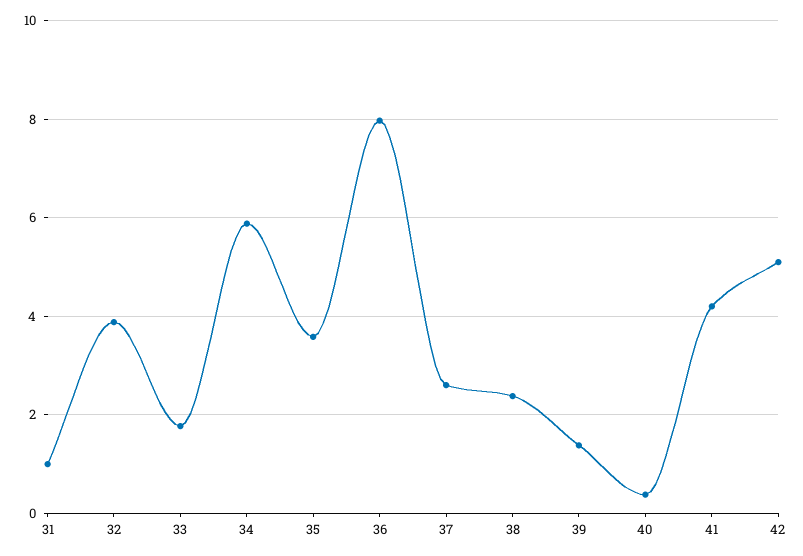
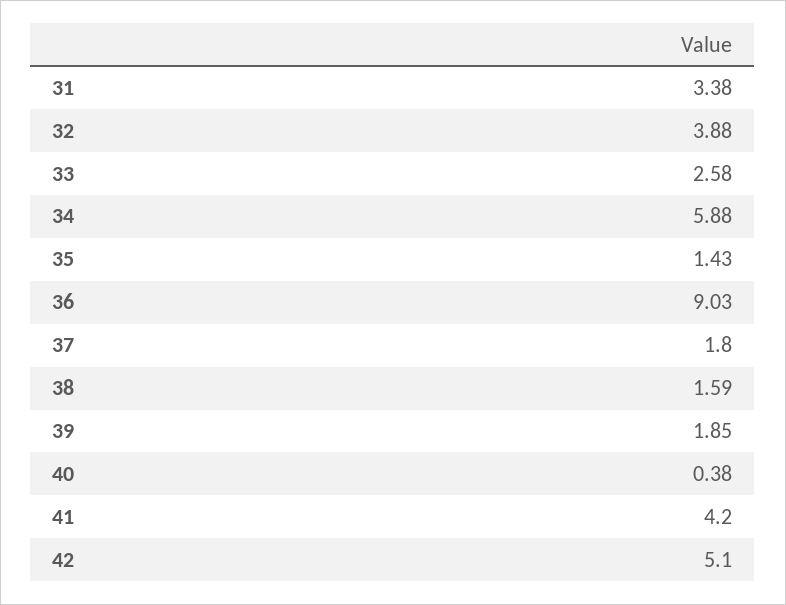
31: 1 -> 3.38
33: 1.8 -> 2.58
35: 3.6 -> 1.43
36: 8 -> 9.03
37: 2.6 -> 1.8
38: 2.4 -> 1.59
39: 1.4 -> 1.85

